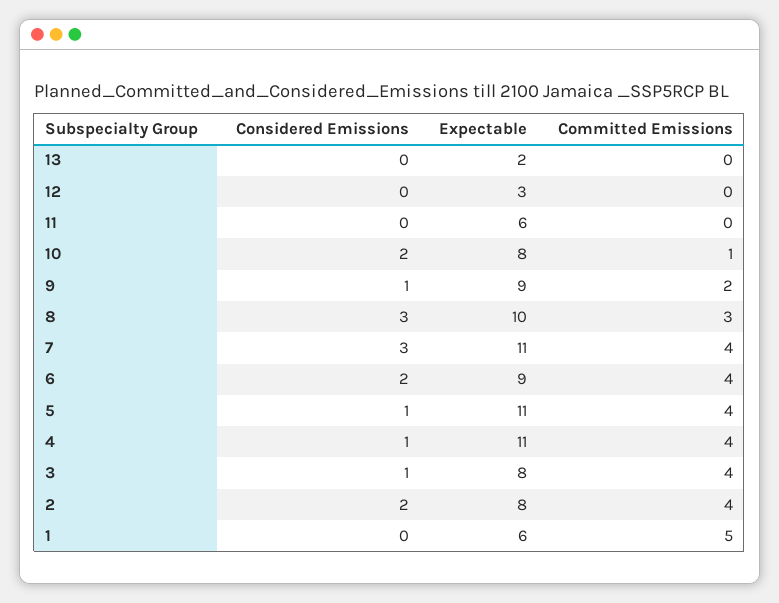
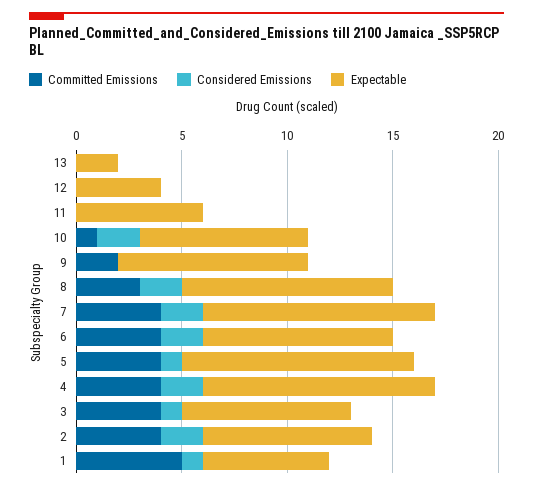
Expectable, 12: 3 -> 4
Considered Emissions, 9: 1 -> 0
Considered Emissions, 8: 3 -> 2
Considered Emissions, 7: 3 -> 2
Considered Emissions, 4: 1 -> 2
Considered Emissions, 1: 0 -> 1

